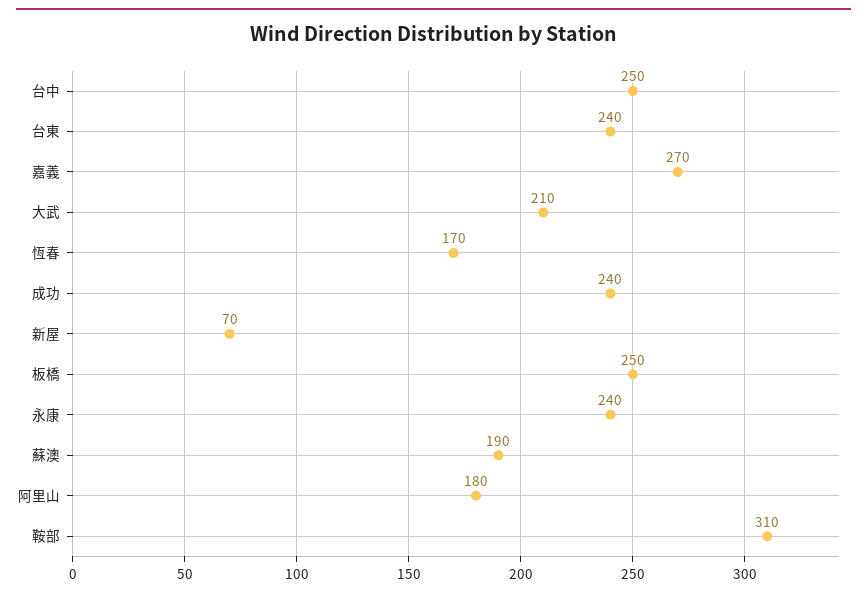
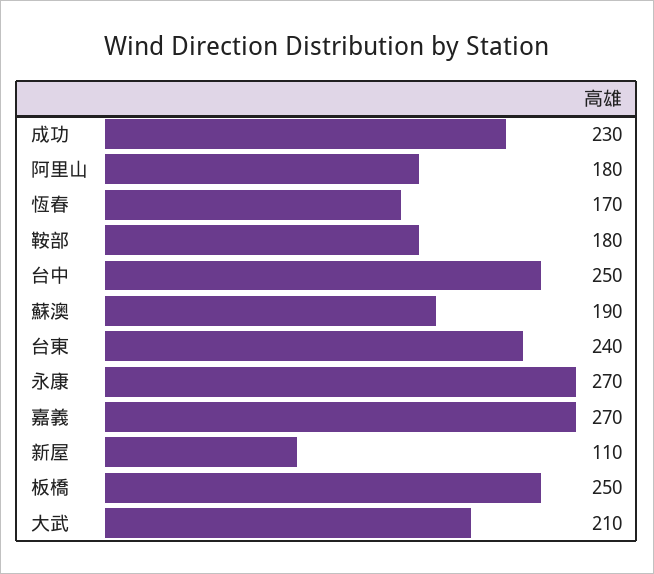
成功: 240 -> 230
新屋: 70 -> 110
永康: 240 -> 270
鞍部: 310 -> 180

